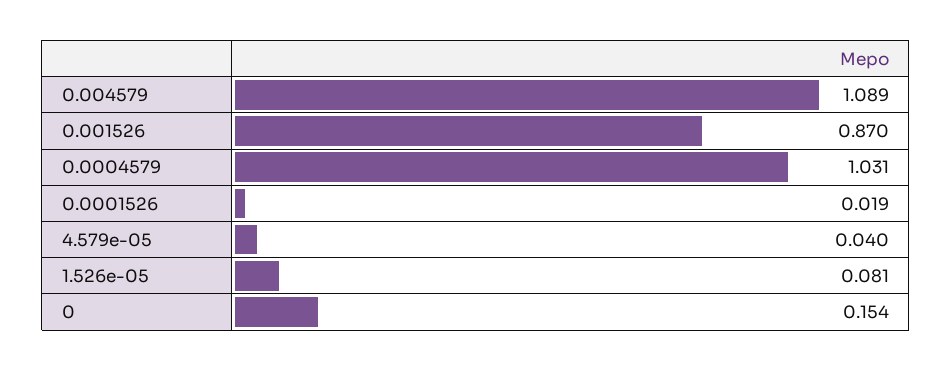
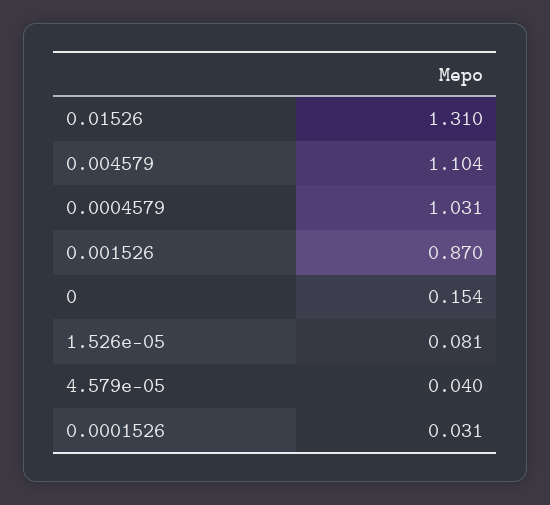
0.004579: 1.089 -> 1.104
0.0001526: 0.019 -> 0.031
0.01526: none -> 1.31

